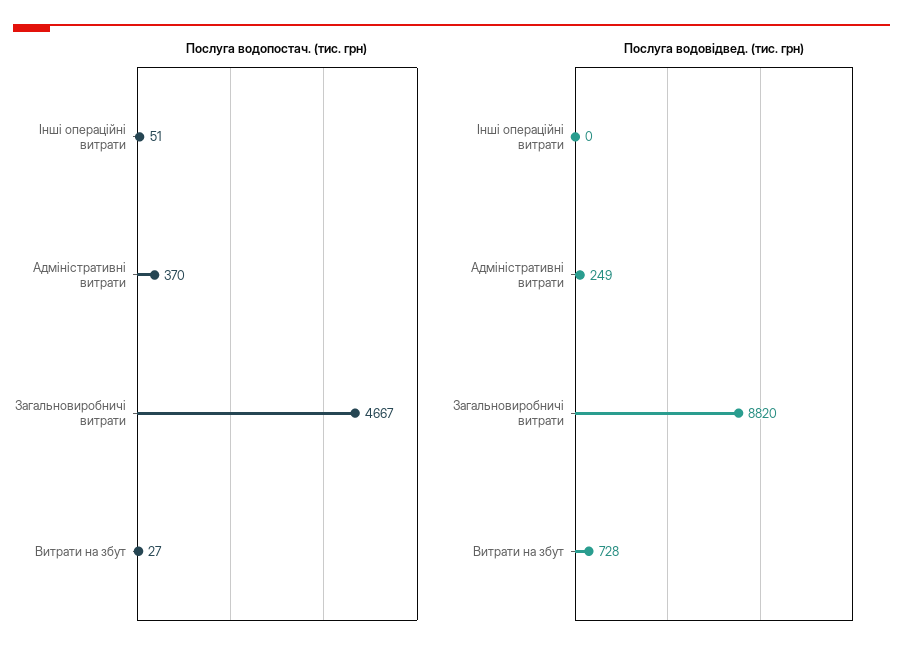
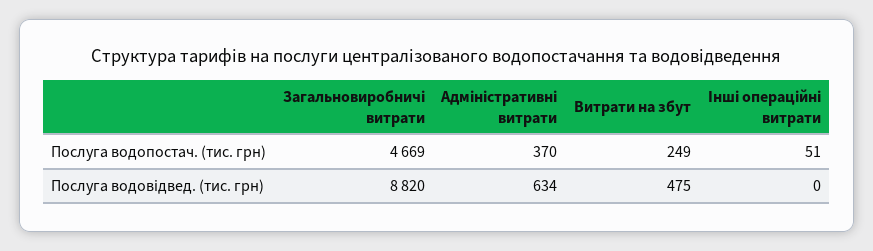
Послуга водопостач. (тис. грн), Загальновиробничі витрати: 4667 -> 4669
Послуга водопостач. (тис. грн), Витрати на збут: 27 -> 249
Послуга водовідвед. (тис. грн), Адміністративні витрати: 249 -> 634
Послуга водовідвед. (тис. грн), Витрати на збут: 728 -> 475

